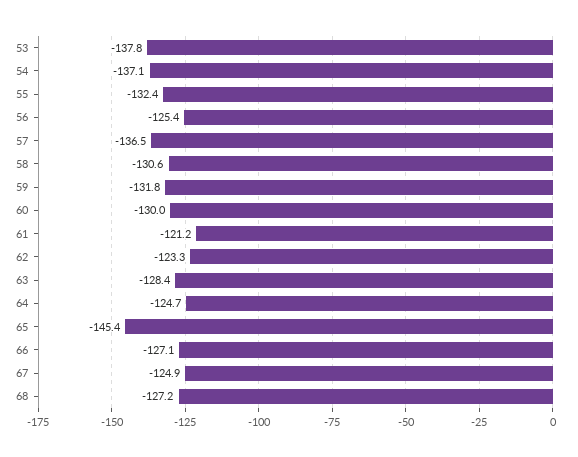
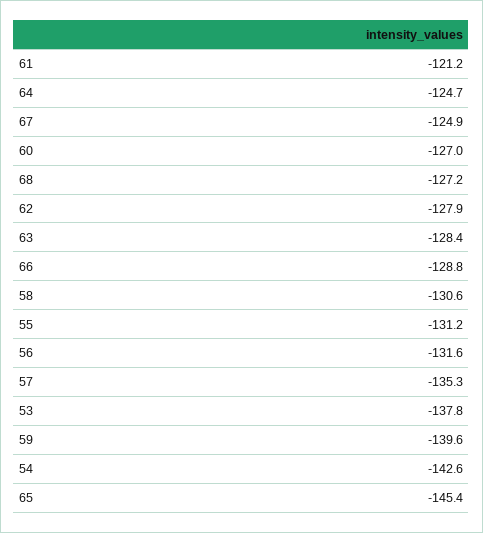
54: -137.1 -> -142.6
55: -132.4 -> -131.2
56: -125.4 -> -131.6
57: -136.5 -> -135.3
59: -131.8 -> -139.6
60: -130 -> -127
62: -123.3 -> -127.9
66: -127.1 -> -128.8

